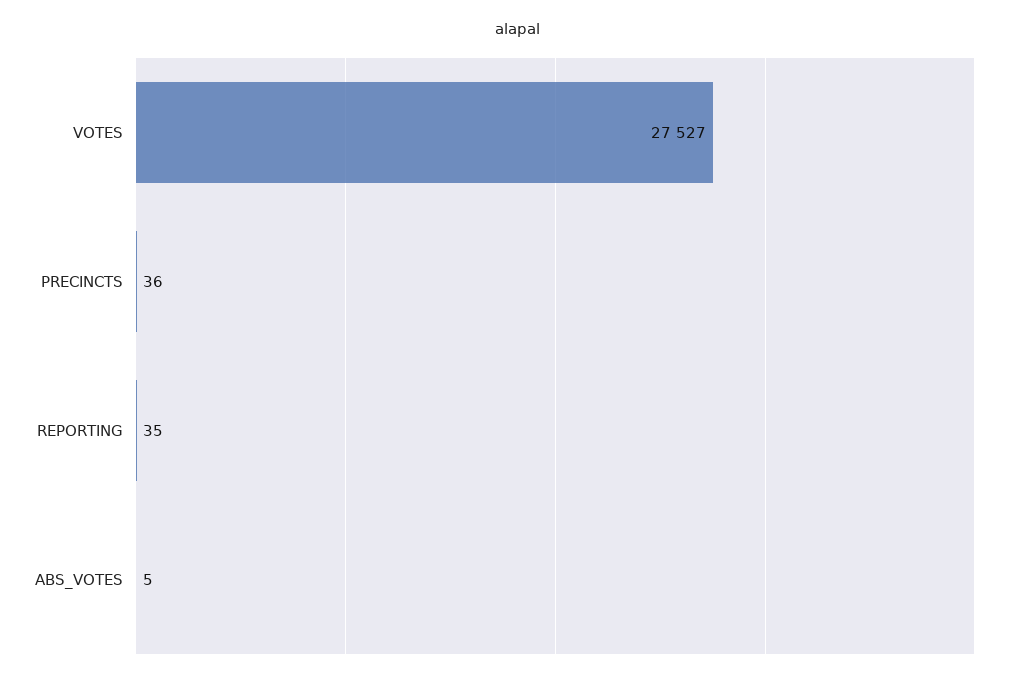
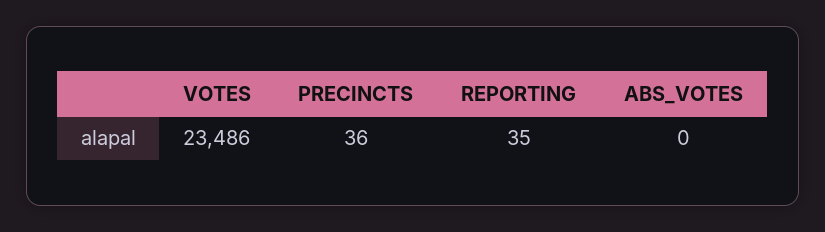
VOTES: 27527 -> 23486
ABS_VOTES: 5 -> 0

